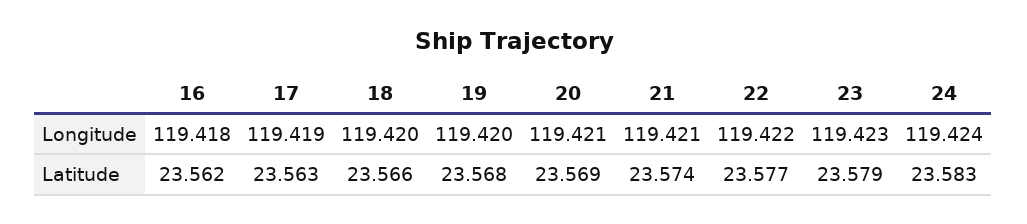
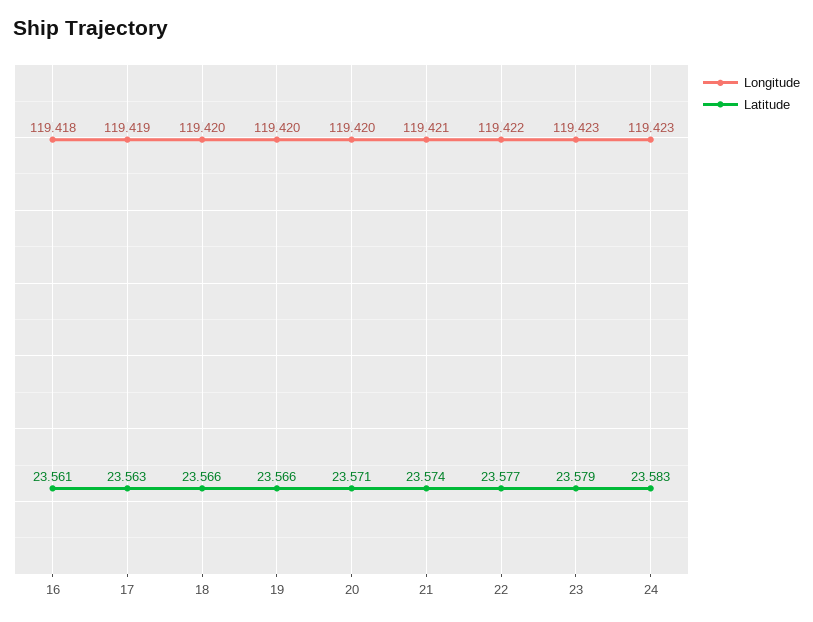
Longitude, 20: 119.421 -> 119.42
Longitude, 24: 119.424 -> 119.423
Latitude, 16: 23.562 -> 23.561
Latitude, 19: 23.568 -> 23.566
Latitude, 20: 23.569 -> 23.571

